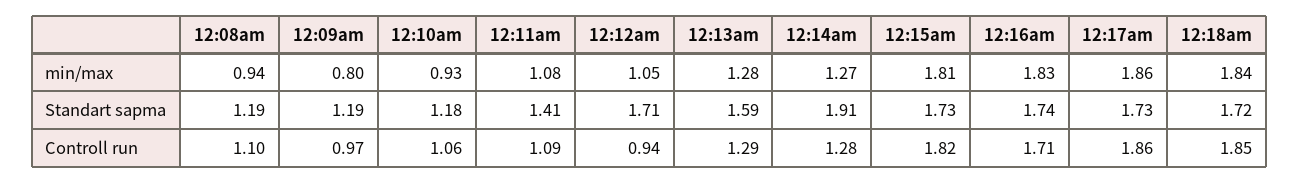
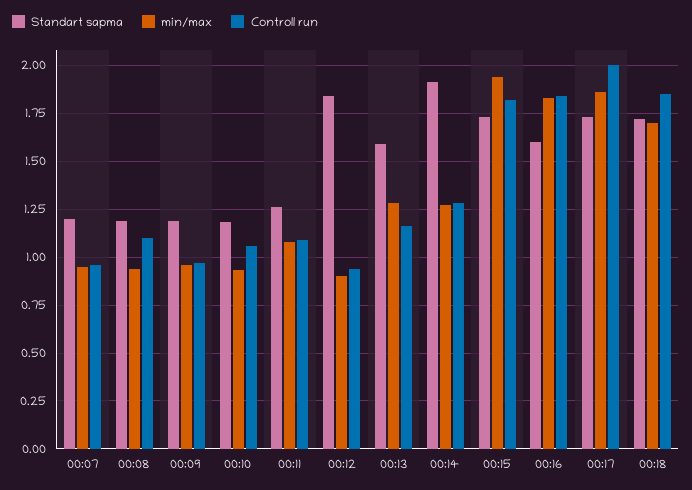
min/max, 12:09am: 0.8 -> 0.95
min/max, 12:12am: 1.05 -> 0.9
min/max, 12:15am: 1.81 -> 1.95
min/max, 12:18am: 1.84 -> 1.7
Standart sapma, 12:11am: 1.41 -> 1.25
Standart sapma, 12:12am: 1.71 -> 1.85
Standart sapma, 12:16am: 1.74 -> 1.6
Controll run, 12:13am: 1.29 -> 1.15
Controll run, 12:16am: 1.71 -> 1.85
Controll run, 12:17am: 1.86 -> 2
Standart sapma, 00:07: none -> 1.2
min/max, 00:07: none -> 0.95
Controll run, 00:07: none -> 0.95

